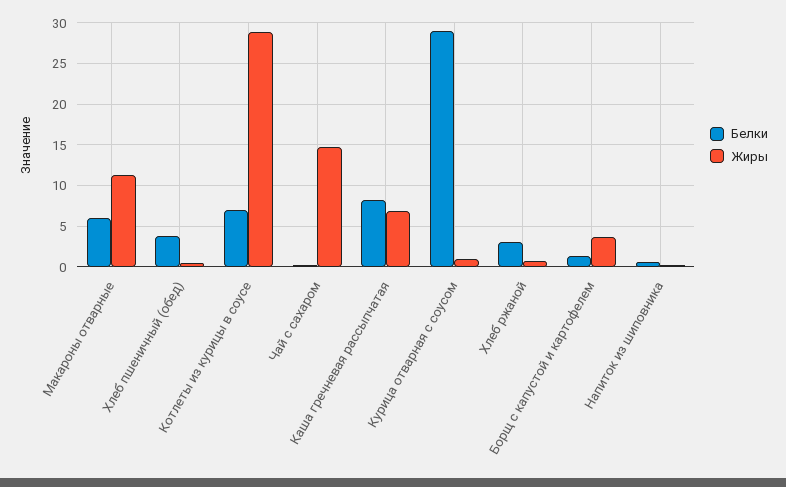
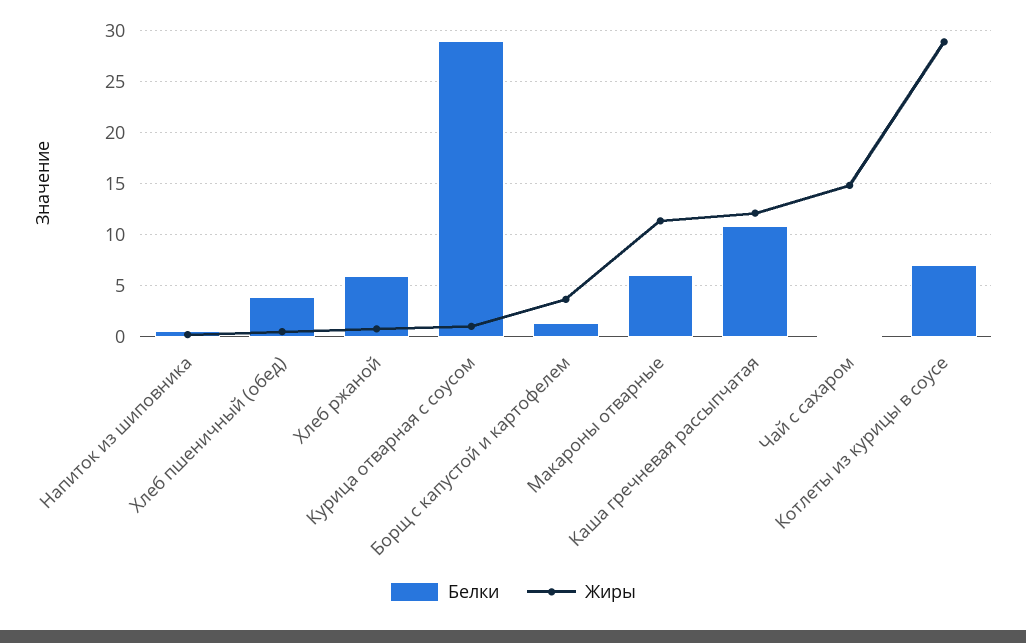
Белки, Каша гречневая рассыпчатая: 8 -> 11
Жиры, Каша гречневая рассыпчатая: 7 -> 12
Белки, Хлеб ржаной: 3 -> 6

